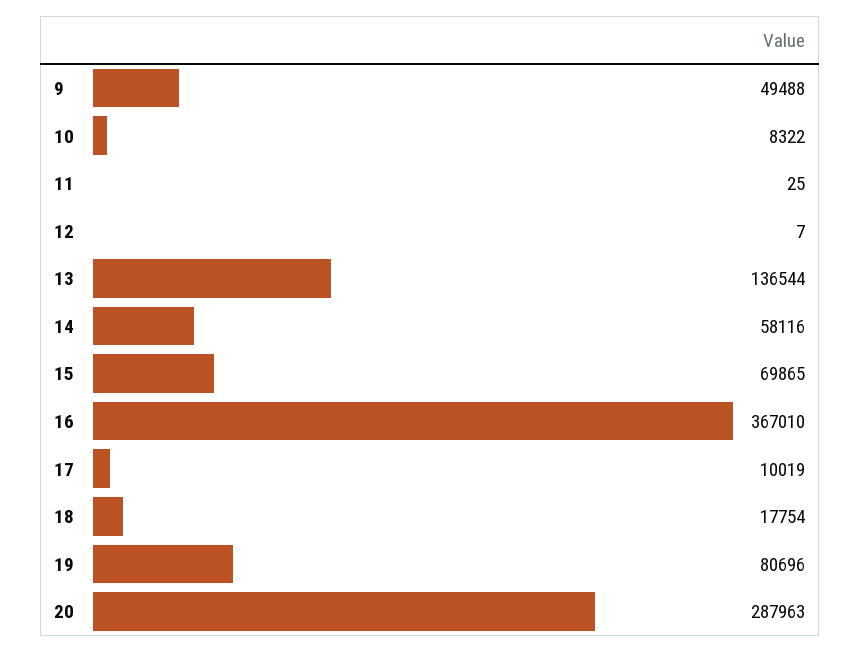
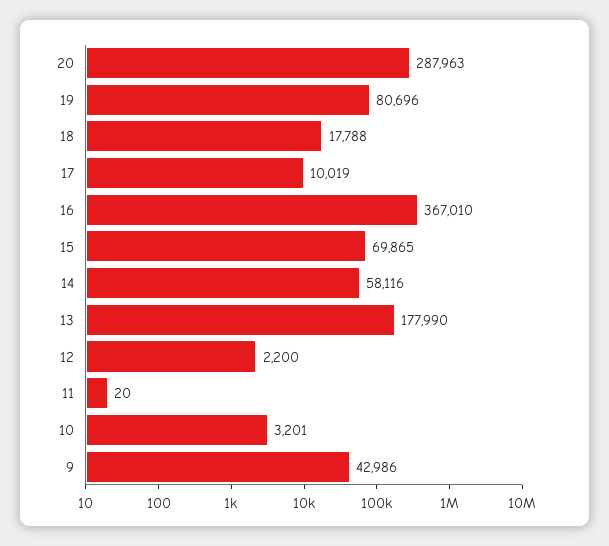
9: 49488 -> 42986
10: 8322 -> 3201
11: 25 -> 20
12: 7 -> 2200
13: 136544 -> 177990
18: 17754 -> 17788

